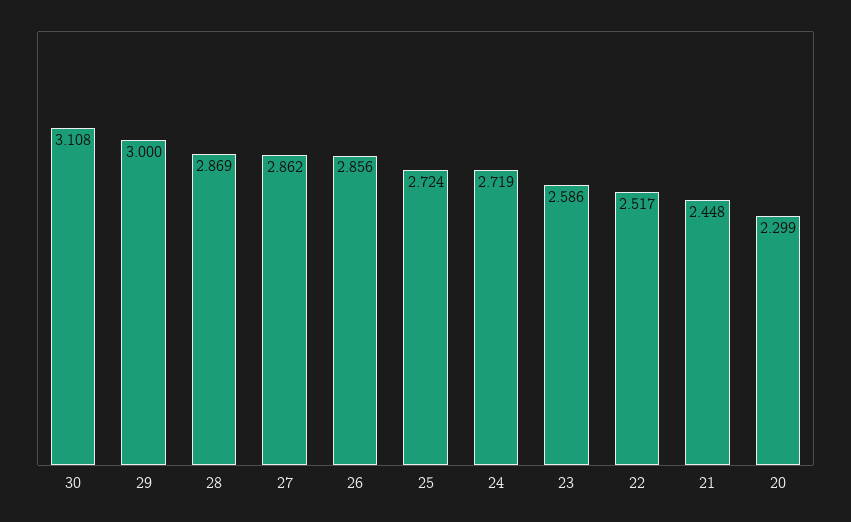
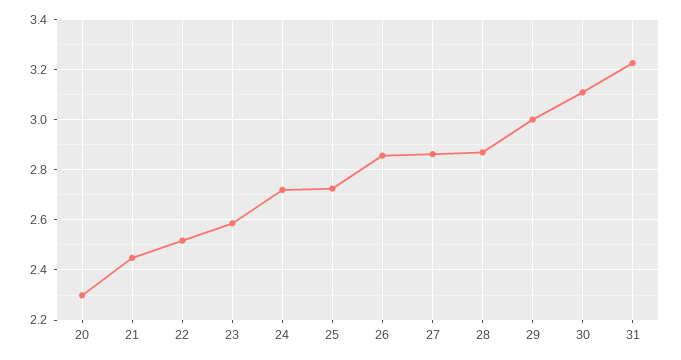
31: none -> 3.225

